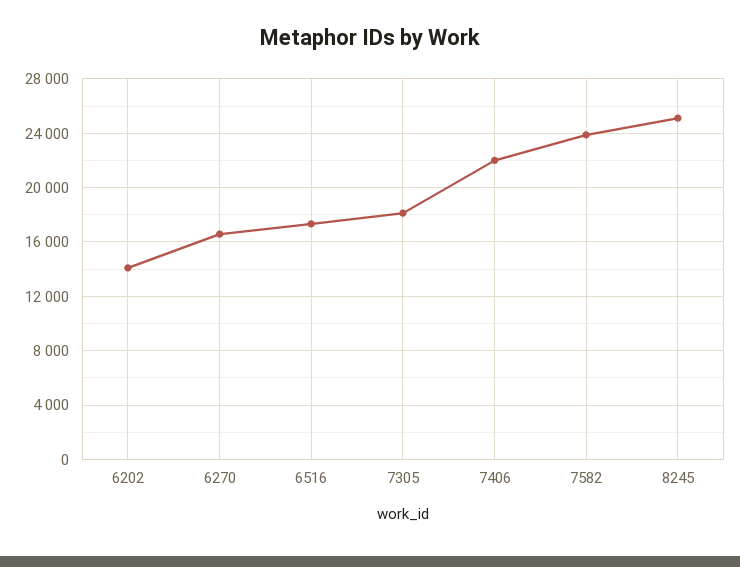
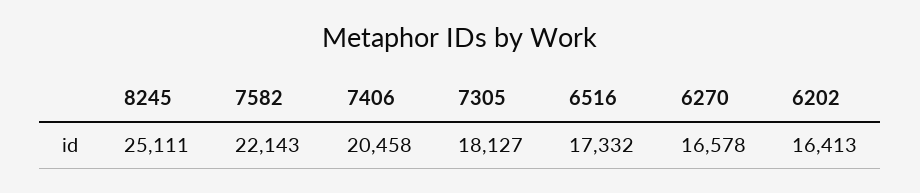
6202: 14000 -> 16413
7406: 22000 -> 20458
7582: 24000 -> 22143

